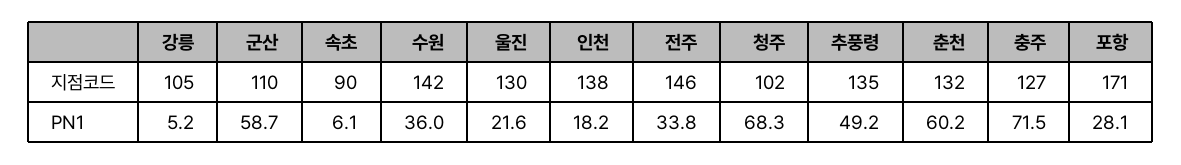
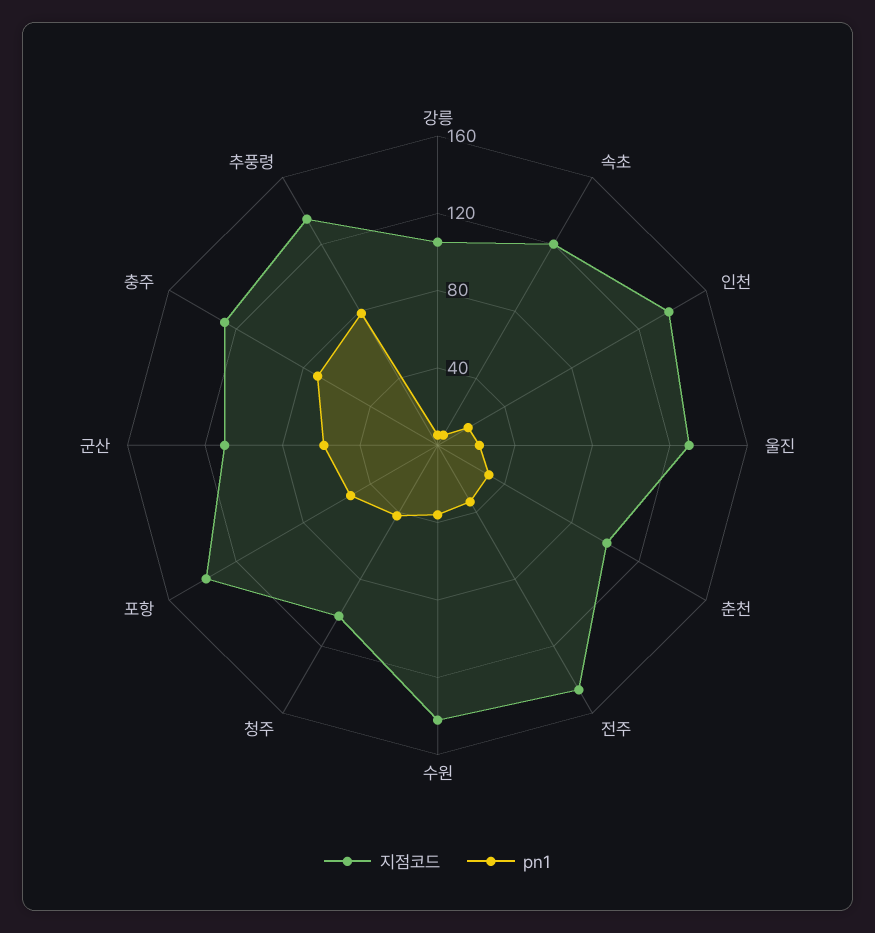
지점코드, 속초: 90 -> 120
지점코드, 춘천: 132 -> 100
지점코드, 포항: 171 -> 140
PN1, 청주: 68.3 -> 40
PN1, 추풍령: 49.2 -> 80
PN1, 춘천: 60.2 -> 30
PN1, 포항: 28.1 -> 50

